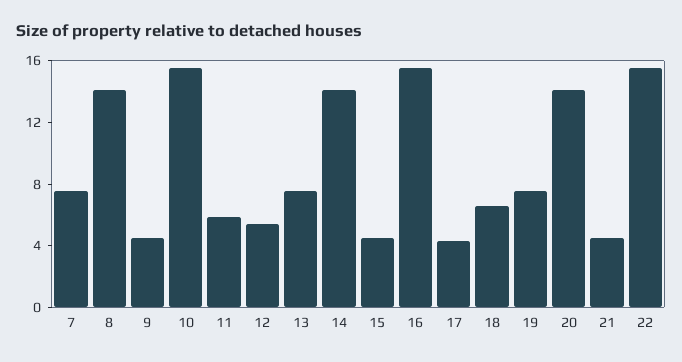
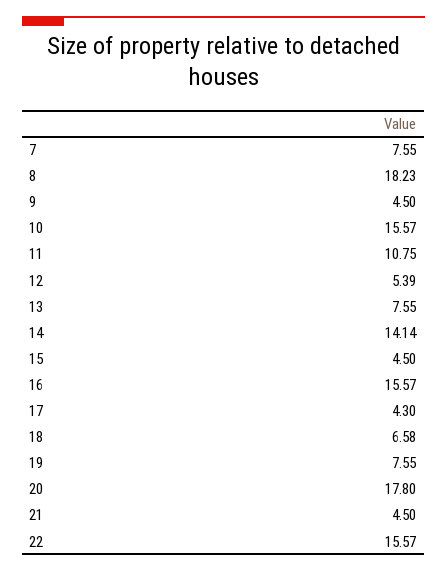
8: 14 -> 18.23
11: 6 -> 10.75
20: 14 -> 17.8

